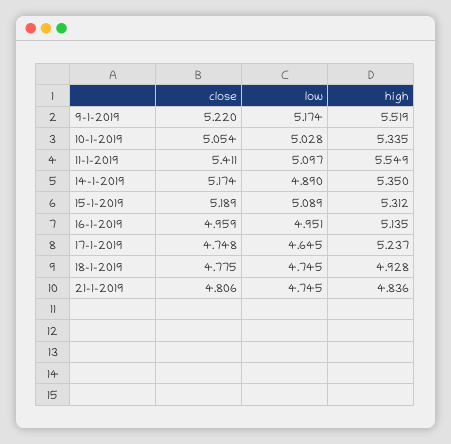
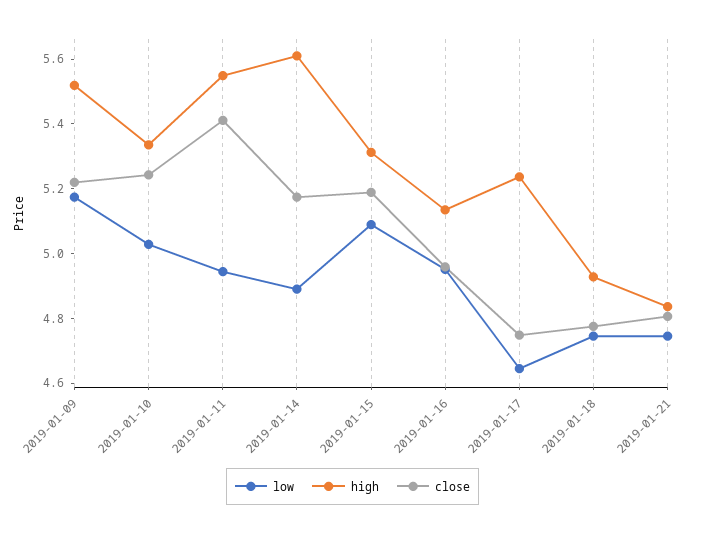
close, 10-1-2019: 5.054 -> 5.25
low, 11-1-2019: 5.097 -> 4.95
high, 14-1-2019: 5.35 -> 5.6

